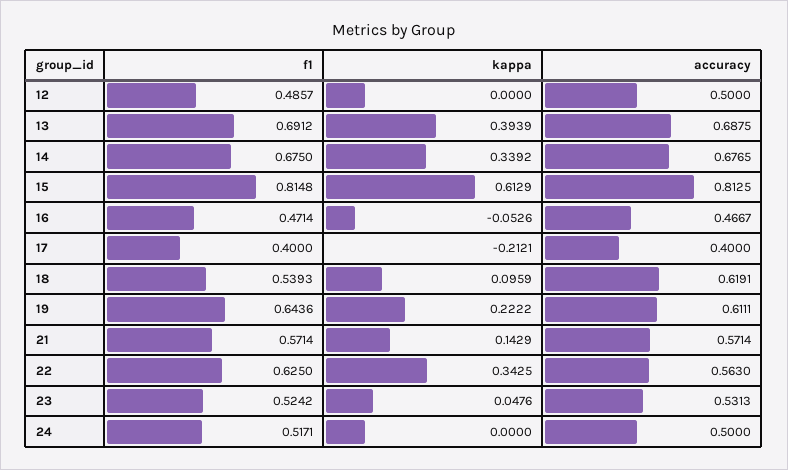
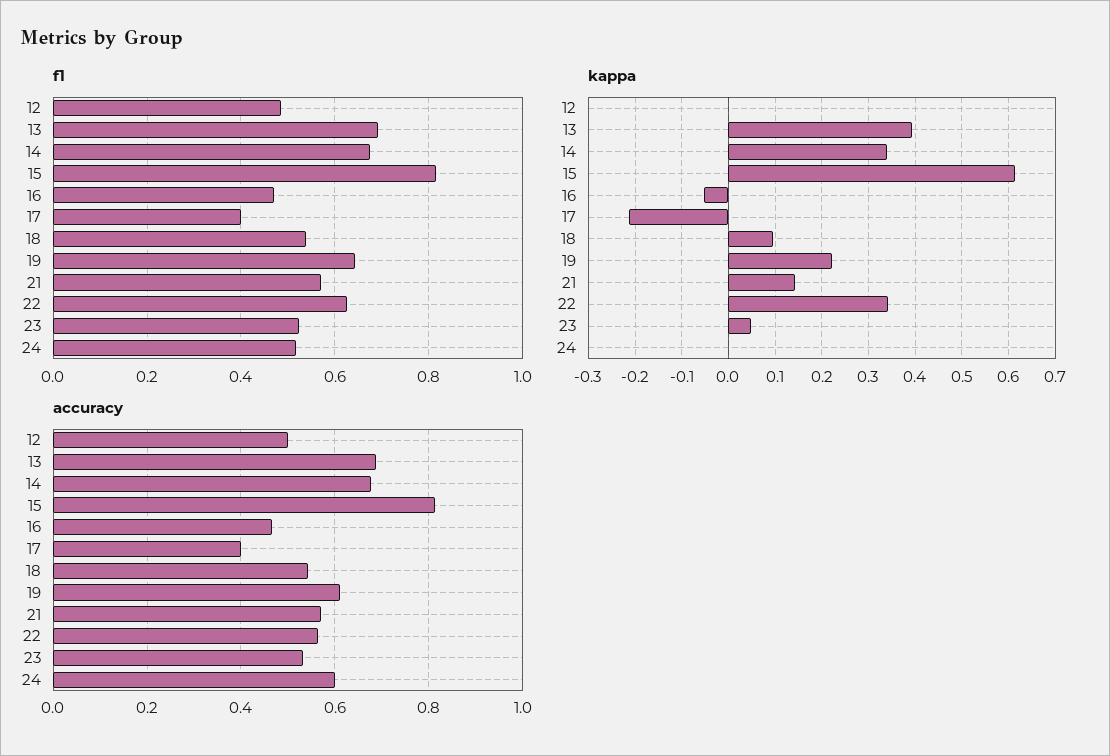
accuracy, 18: 0.6191 -> 0.54
accuracy, 24: 0.5 -> 0.6

